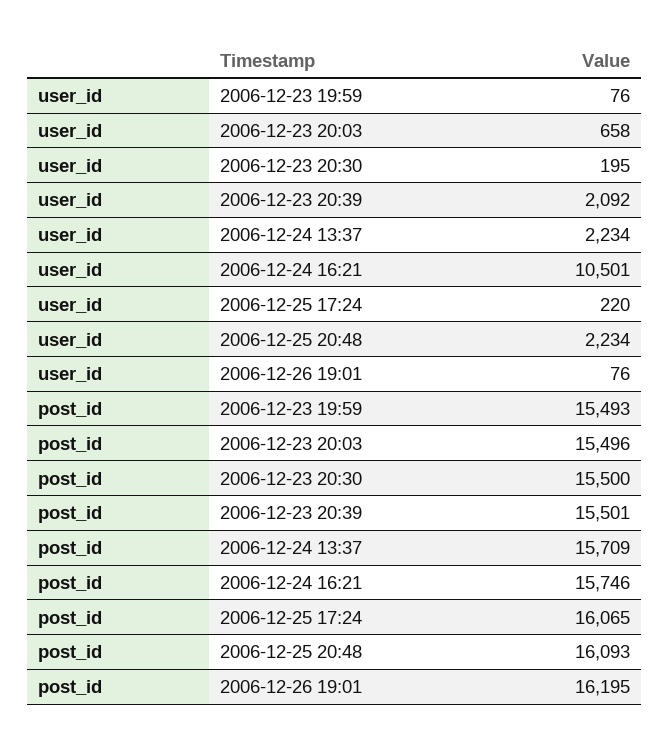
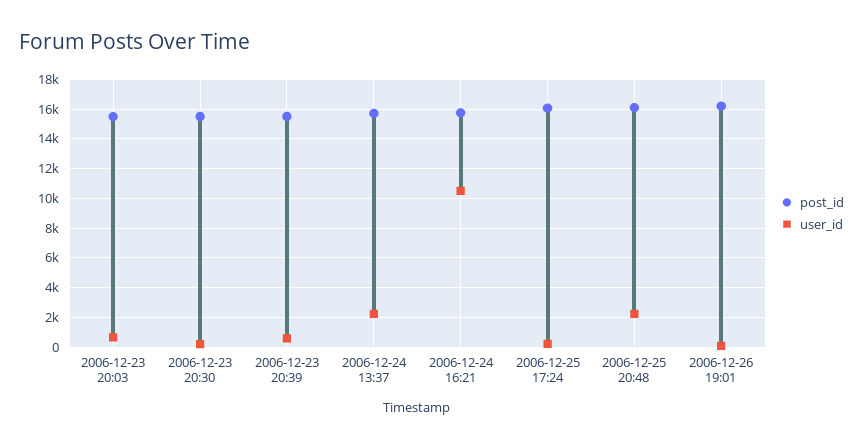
user_id, 2006-12-23 19:59: 76 -> none
user_id, 2006-12-23 20:39: 2092 -> 500
post_id, 2006-12-23 19:59: 15493 -> none

